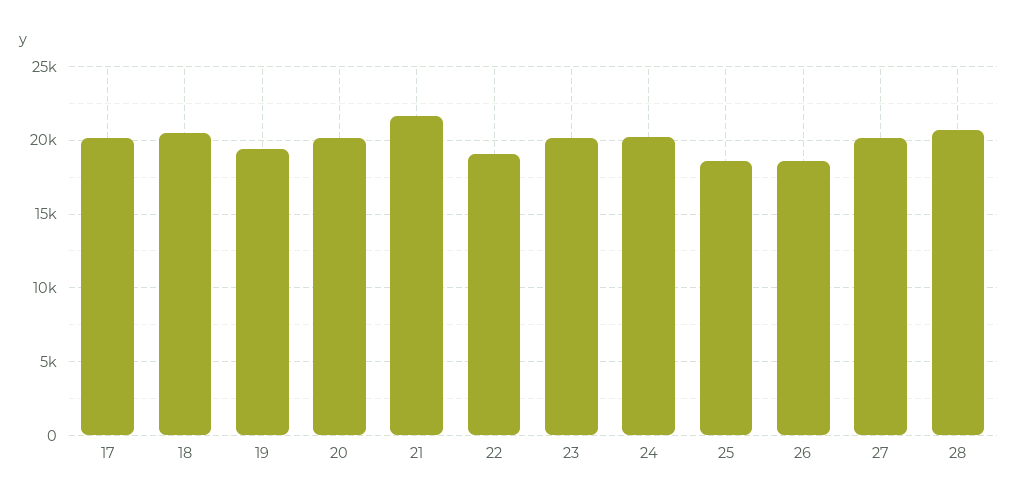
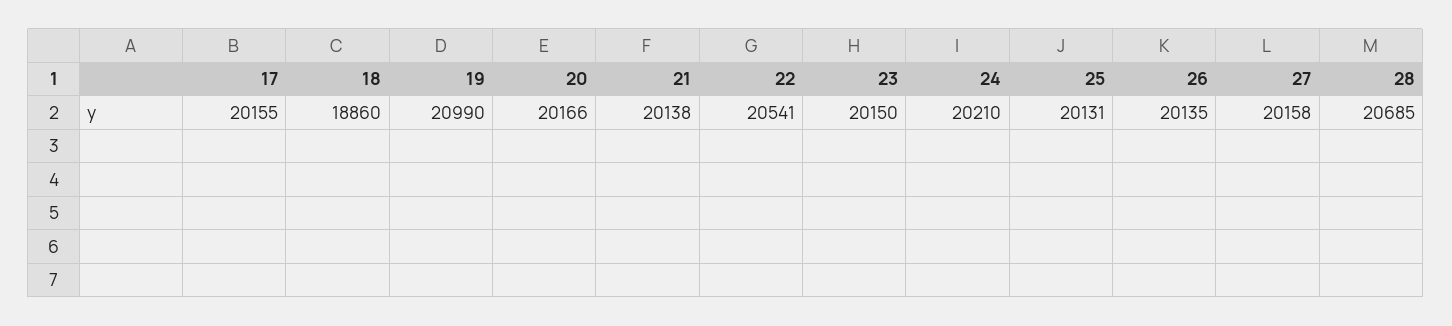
18: 20500 -> 18860
19: 19500 -> 20990
21: 21500 -> 20138
22: 19000 -> 20541
25: 18500 -> 20131
26: 18500 -> 20135

